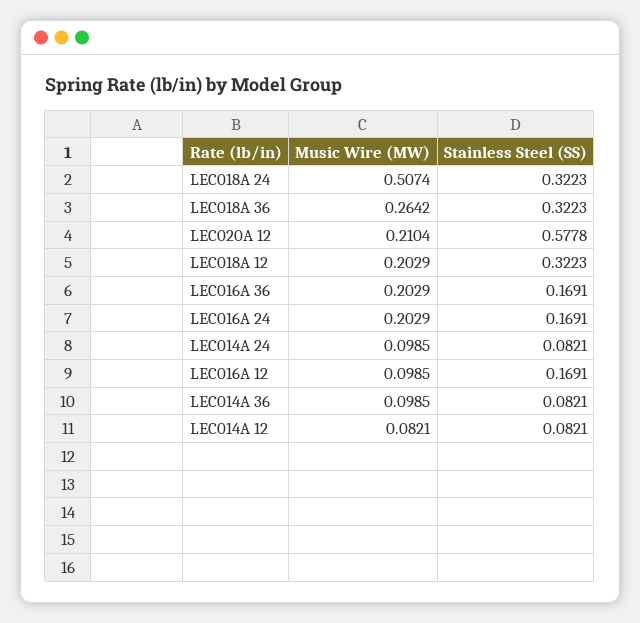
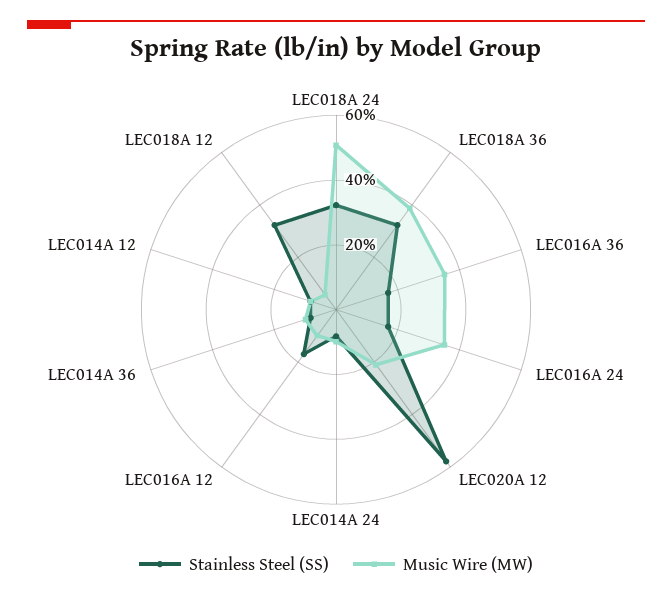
Music Wire (MW), LEC018A 36: 0.2642 -> 0.4
Music Wire (MW), LEC018A 12: 0.2029 -> 0.05
Music Wire (MW), LEC016A 36: 0.2029 -> 0.35
Music Wire (MW), LEC016A 24: 0.2029 -> 0.35

